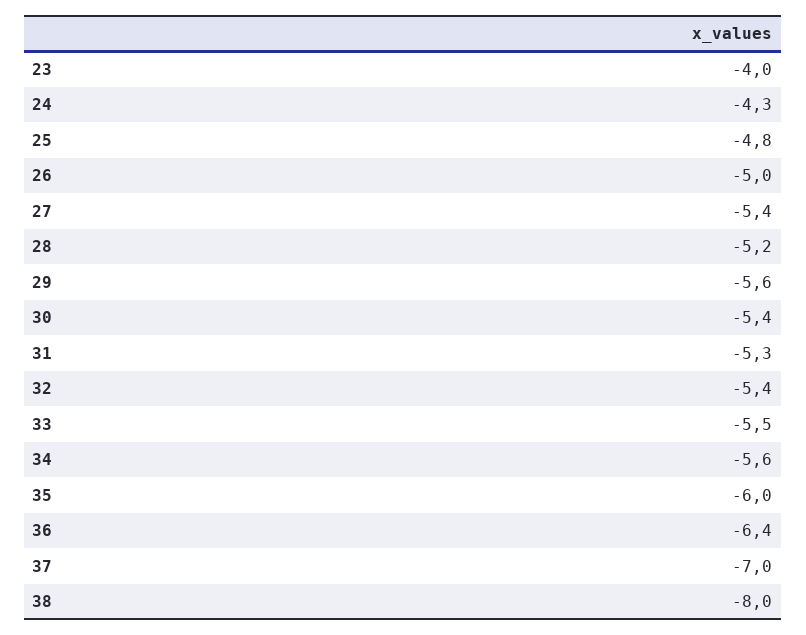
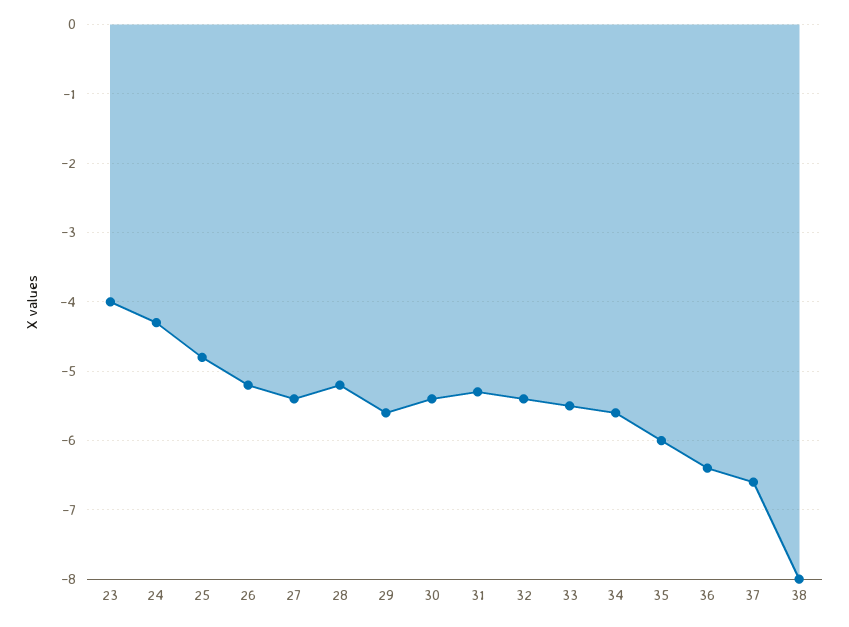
26: -5 -> -5.2
37: -7 -> -6.6

